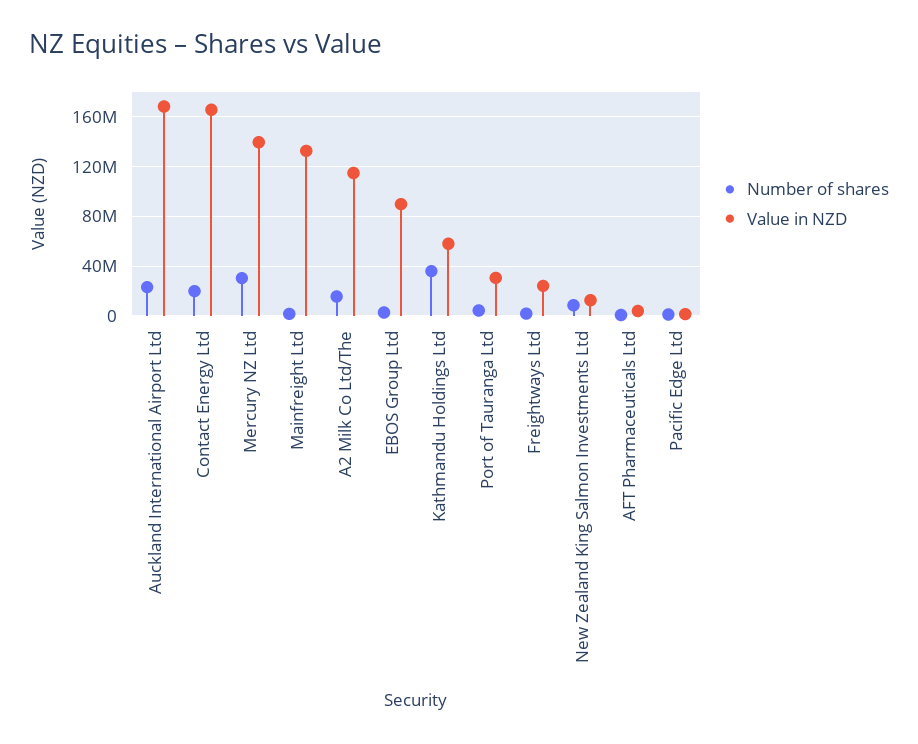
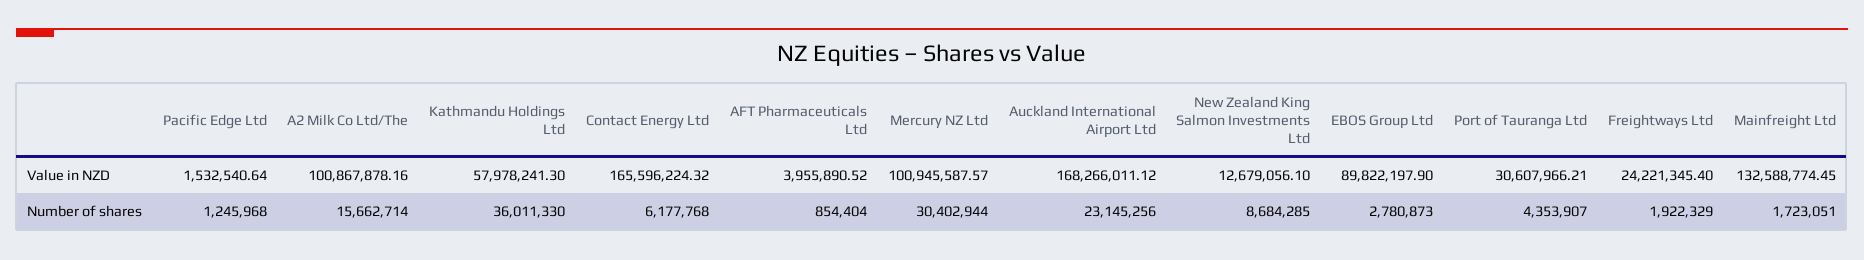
Number of shares, Contact Energy Ltd: 20000000 -> 6177768
Value in NZD, Mercury NZ Ltd: 140000000 -> 100945587.57
Value in NZD, A2 Milk Co Ltd/The: 115000000 -> 100867878.16

